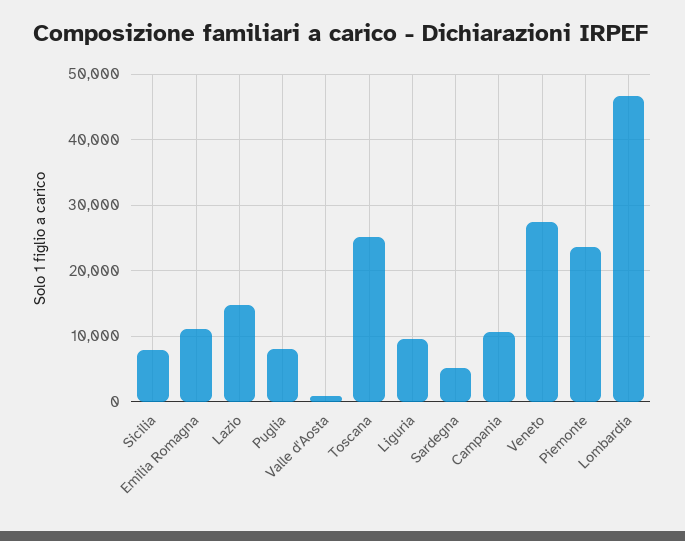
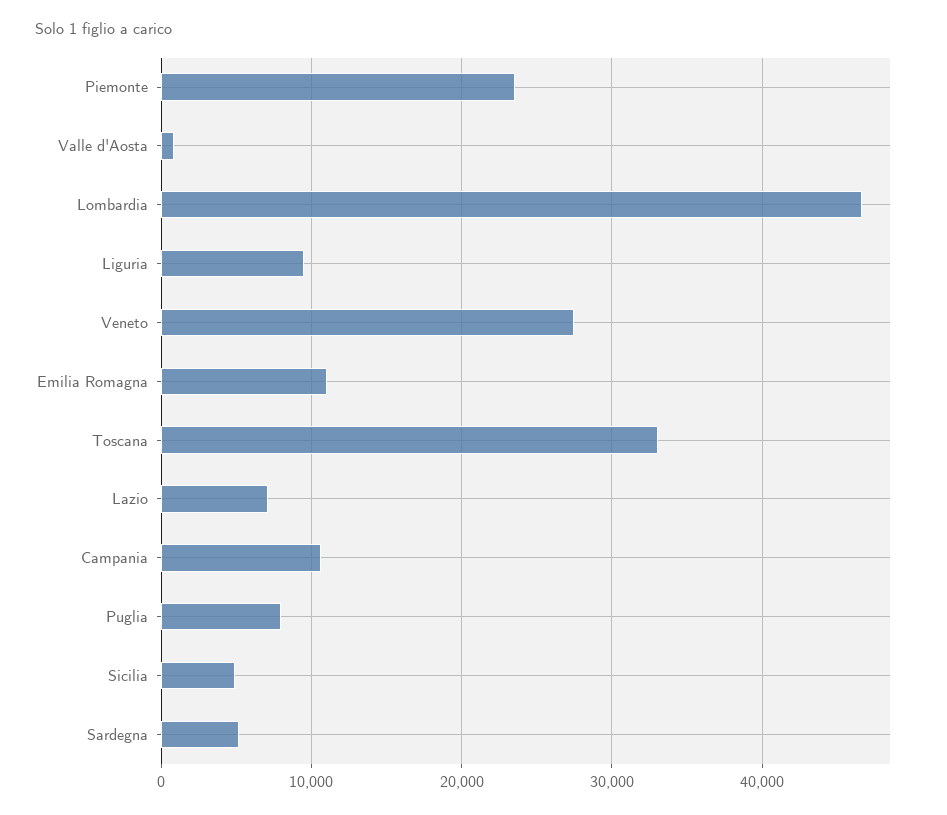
Sicilia: 8000 -> 5000
Lazio: 15000 -> 7000
Toscana: 25000 -> 33000

